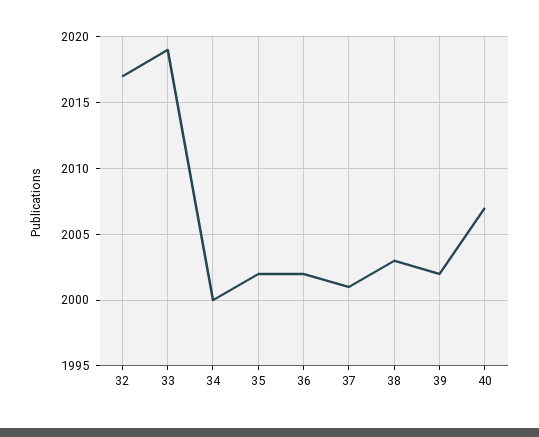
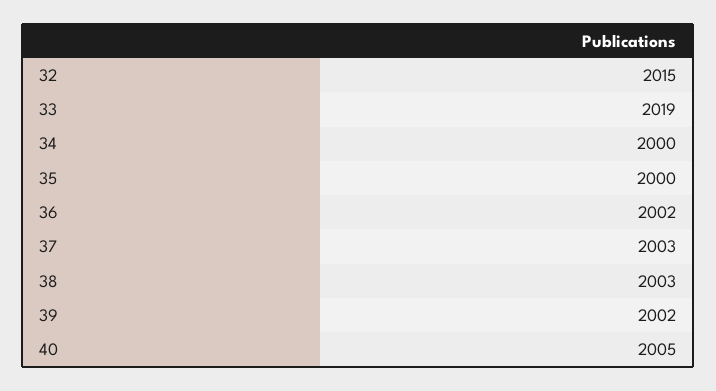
32: 2017 -> 2015
35: 2002 -> 2000
37: 2001 -> 2003
40: 2007 -> 2005

